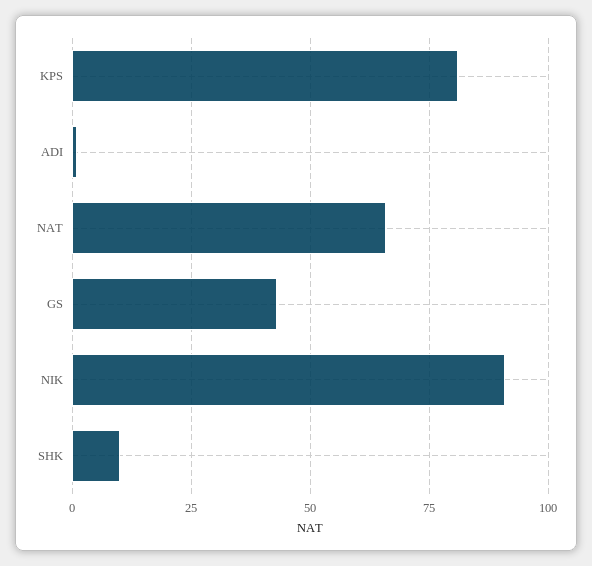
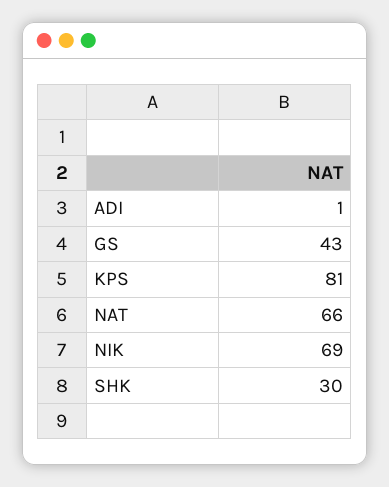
NIK: 90 -> 69
SHK: 10 -> 30

